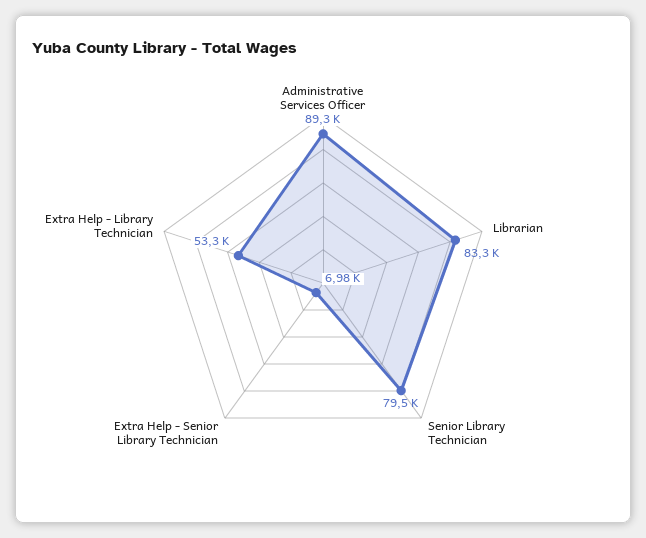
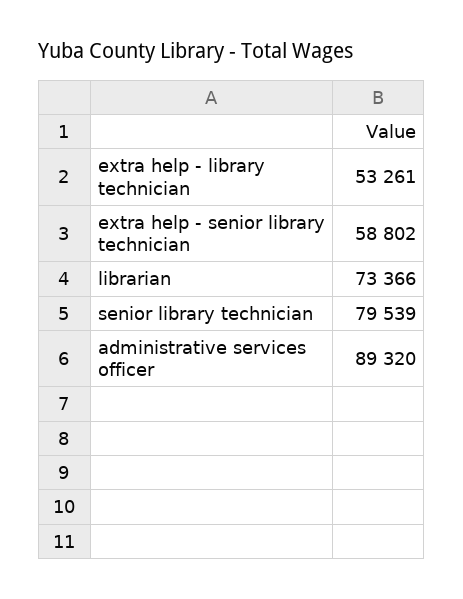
Librarian: 83300 -> 73366
Extra Help - Senior Library Technician: 6980 -> 58802

